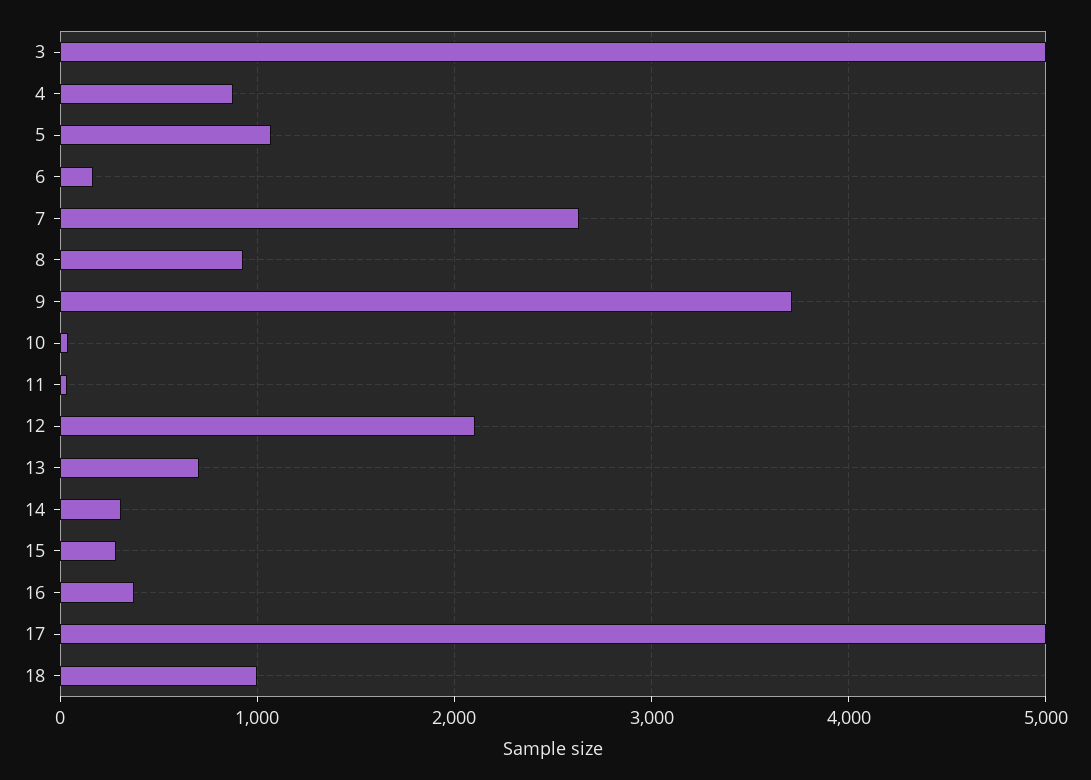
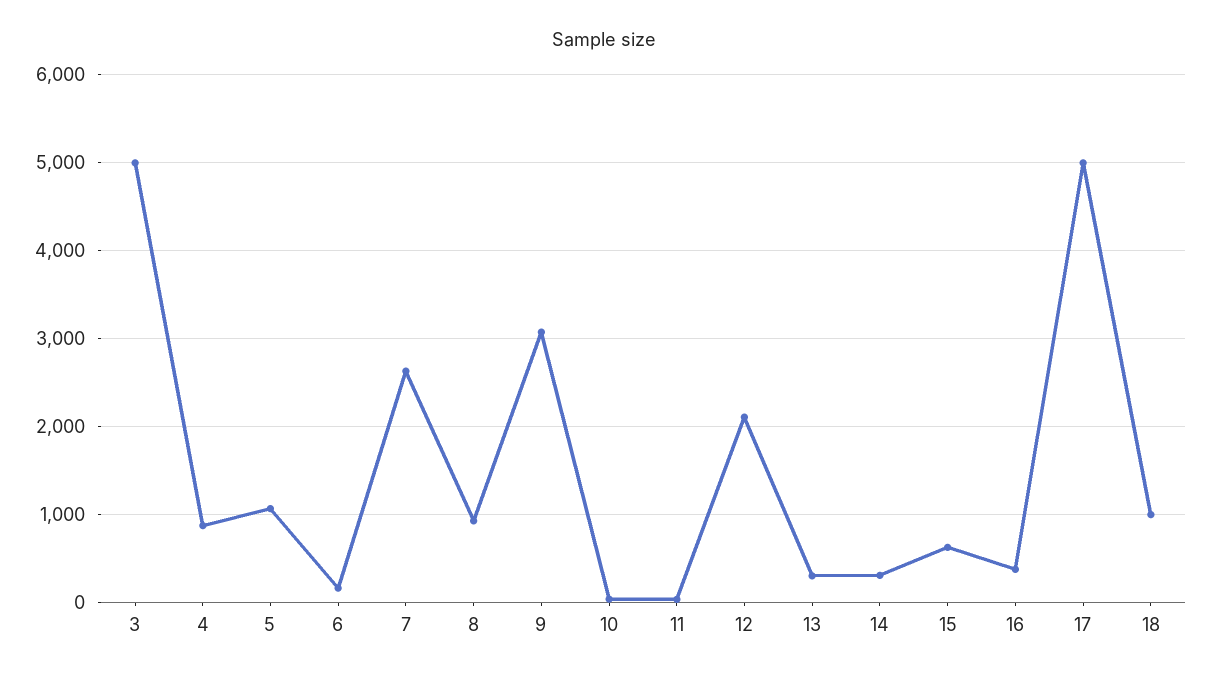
9: 3700 -> 3100
13: 700 -> 300
15: 300 -> 600

